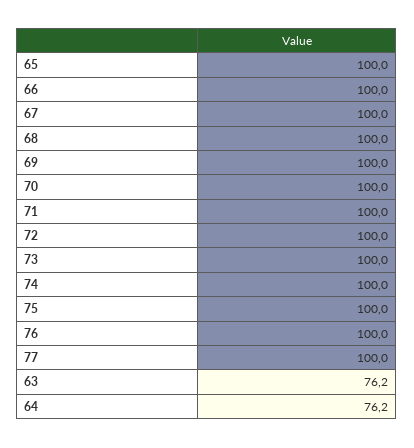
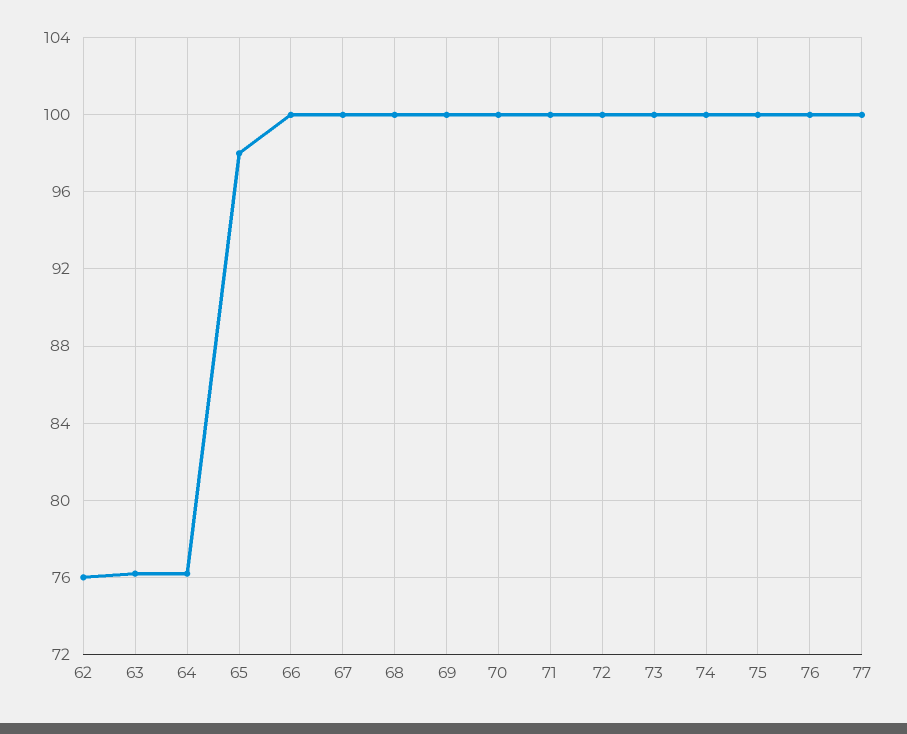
65: 100 -> 98
62: none -> 76

